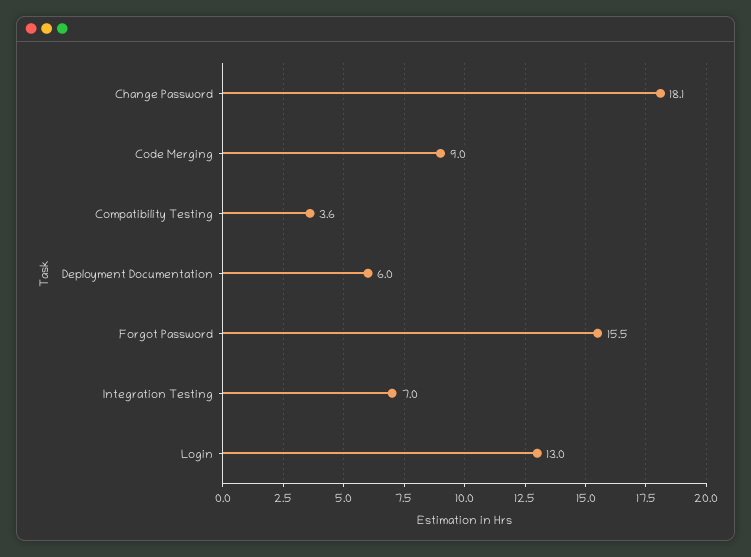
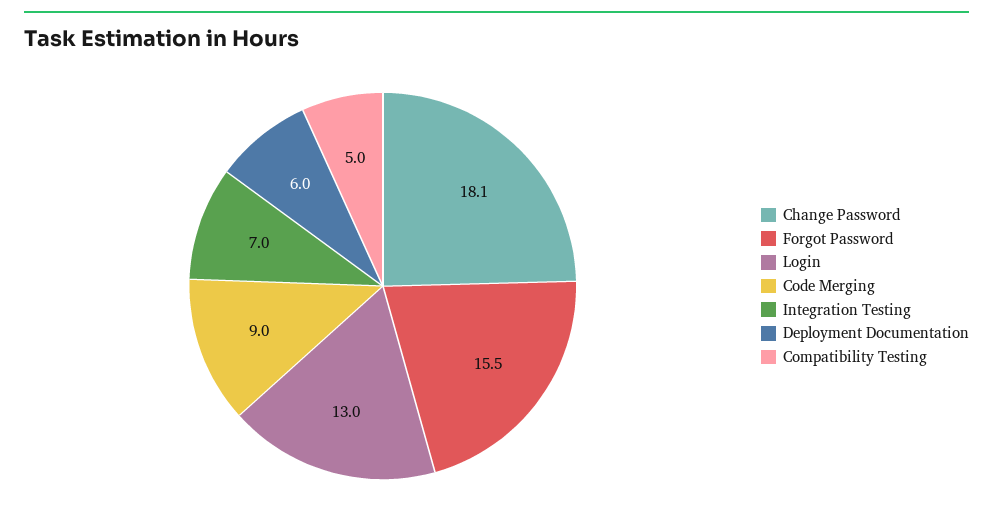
Compatibility Testing: 3.6 -> 5

